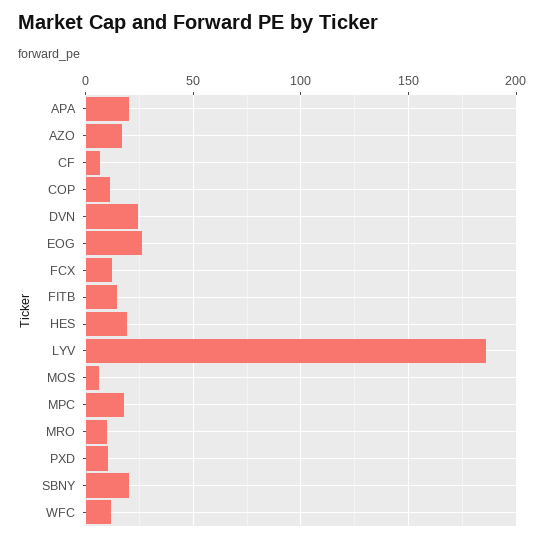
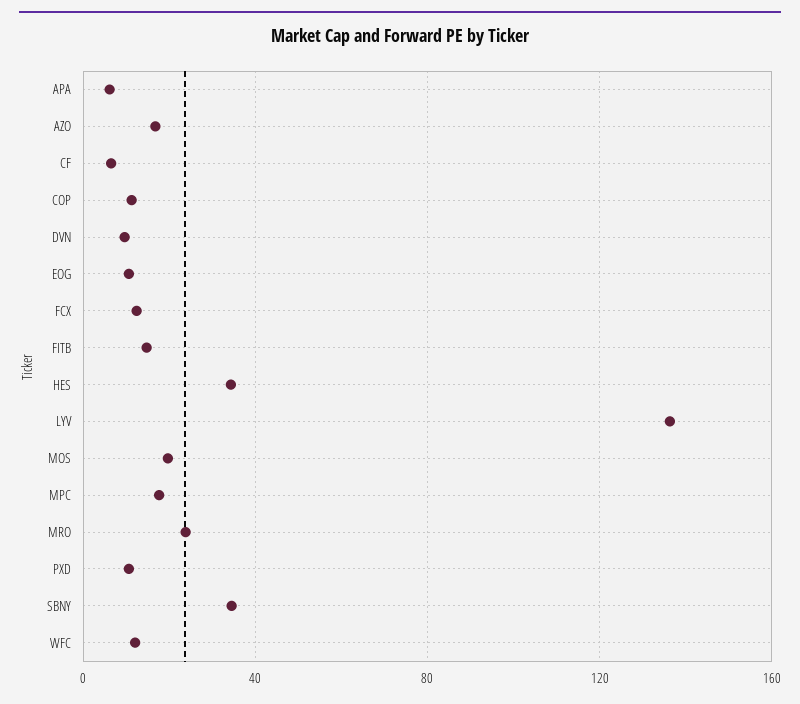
APA: 20 -> 5
DVN: 25 -> 10
EOG: 25 -> 10
HES: 20 -> 35
LYV: 185 -> 135
MOS: 5 -> 20
MRO: 10 -> 25
SBNY: 20 -> 35

